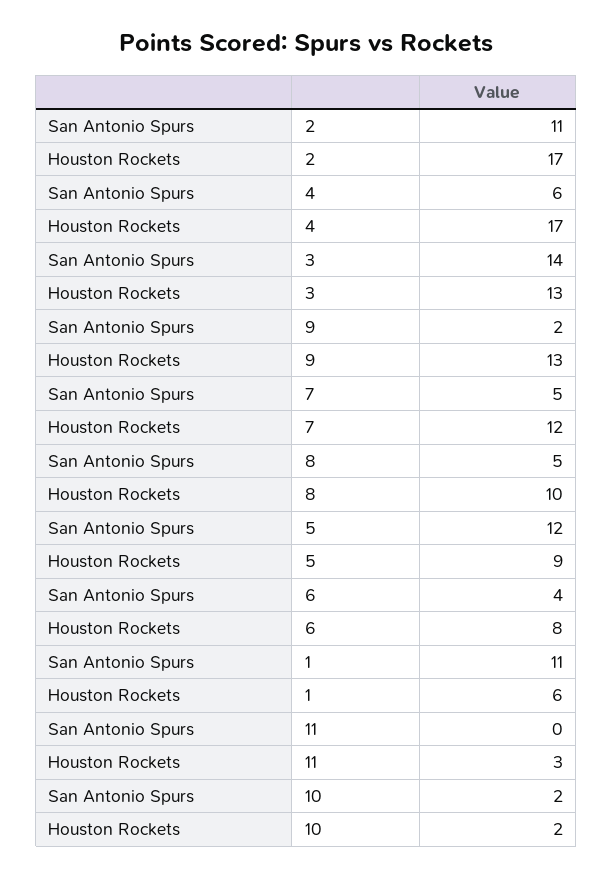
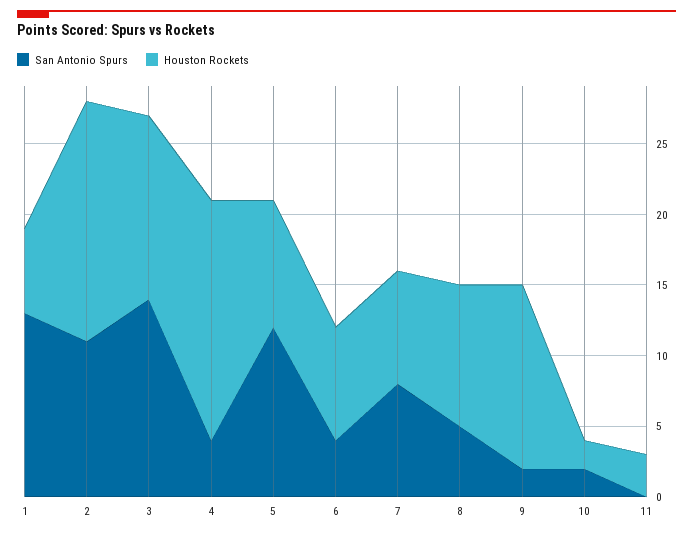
San Antonio Spurs, 4: 6 -> 4
San Antonio Spurs, 7: 5 -> 8
Houston Rockets, 7: 12 -> 8
San Antonio Spurs, 1: 11 -> 13

